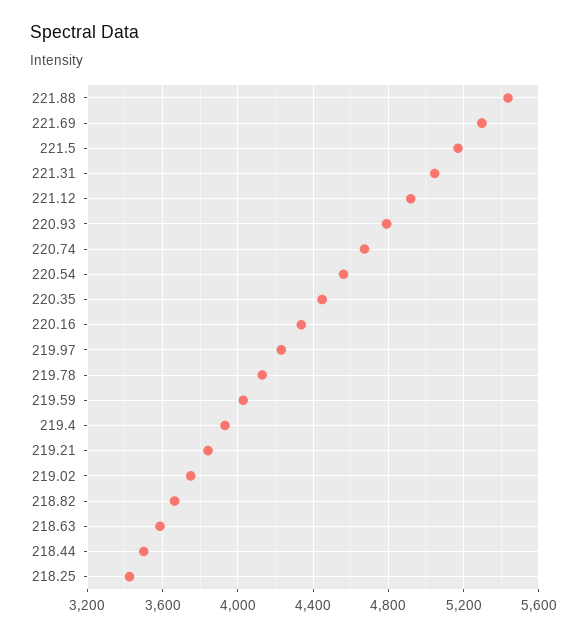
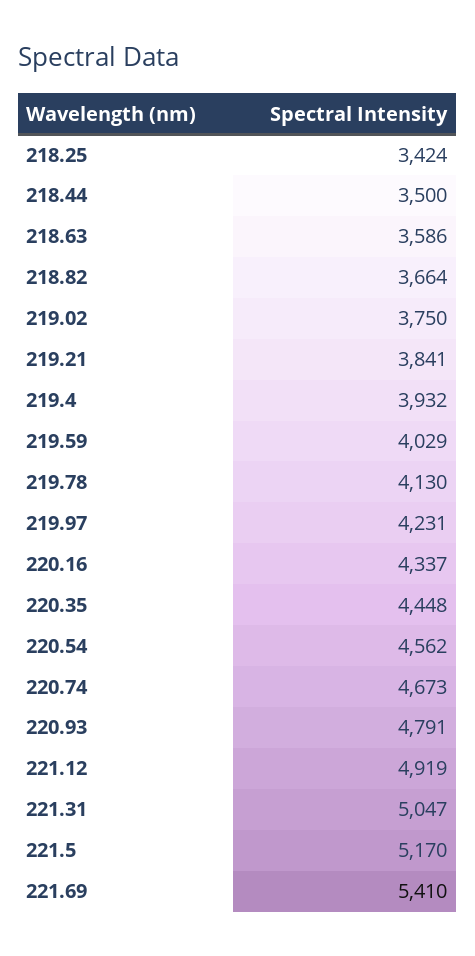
221.88: 5450 -> none
221.69: 5300 -> 5410

